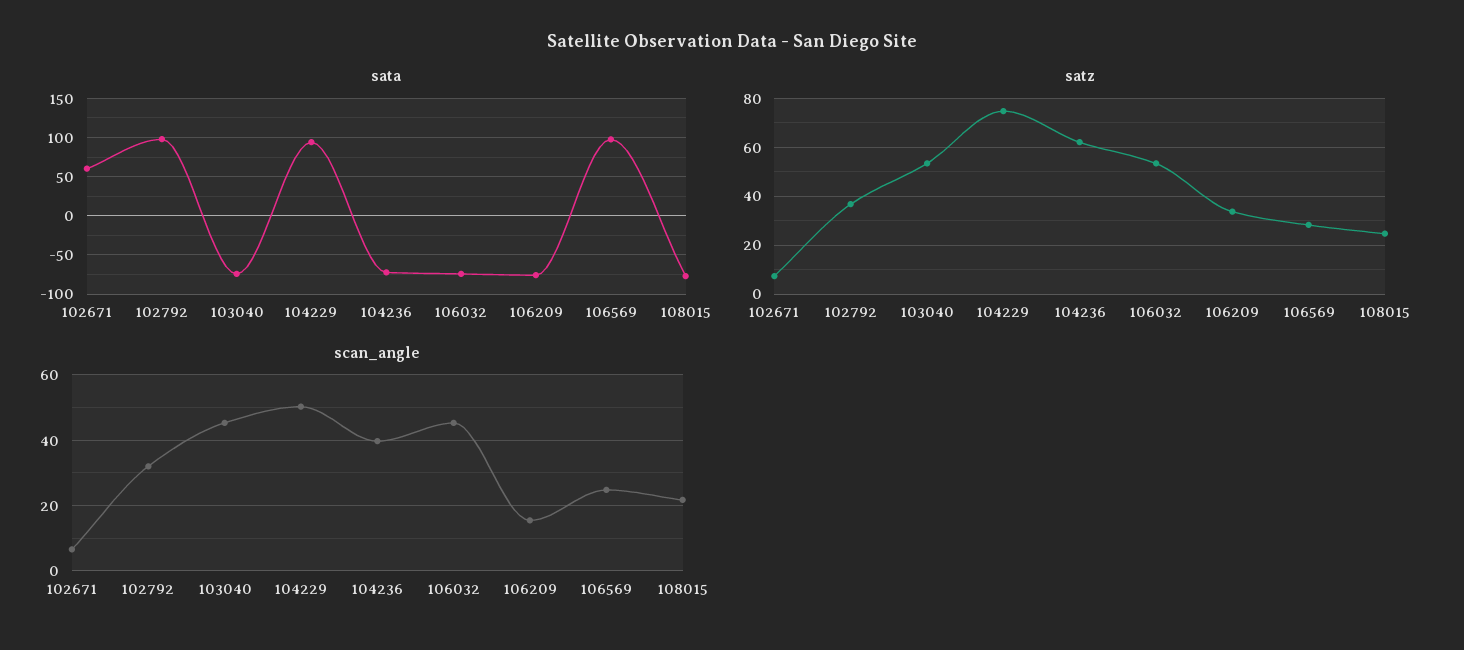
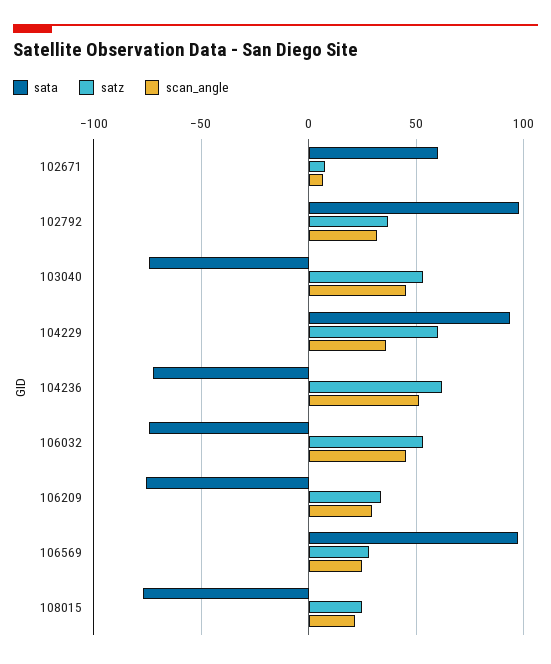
satz, 104229: 75 -> 60
scan_angle, 104229: 50 -> 35
scan_angle, 104236: 40 -> 50
scan_angle, 106209: 16 -> 30

